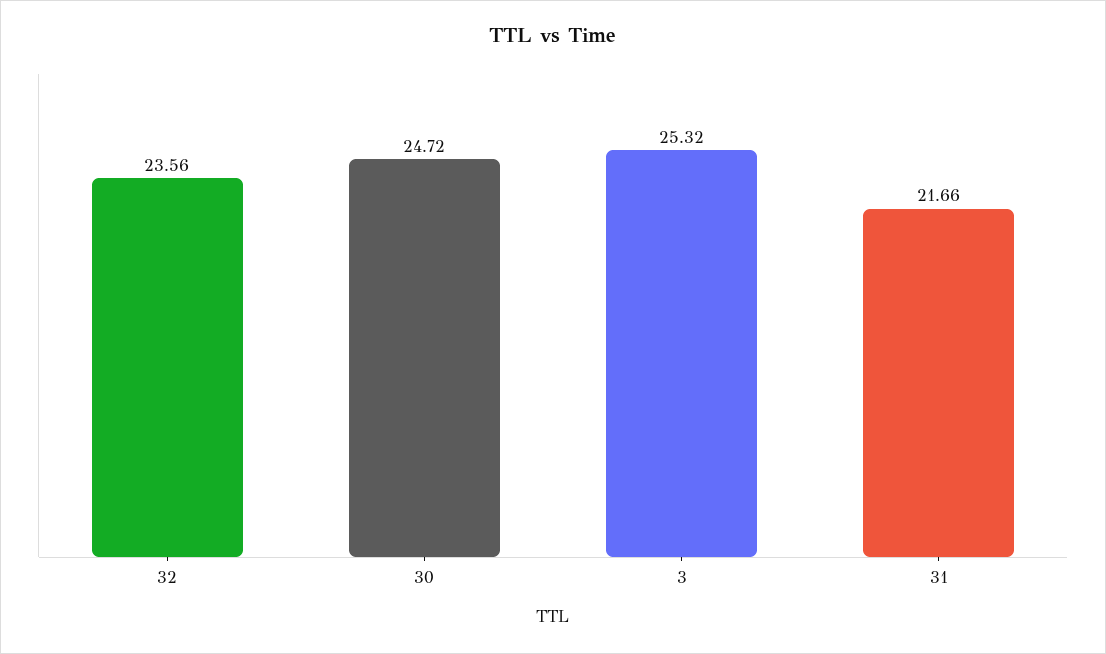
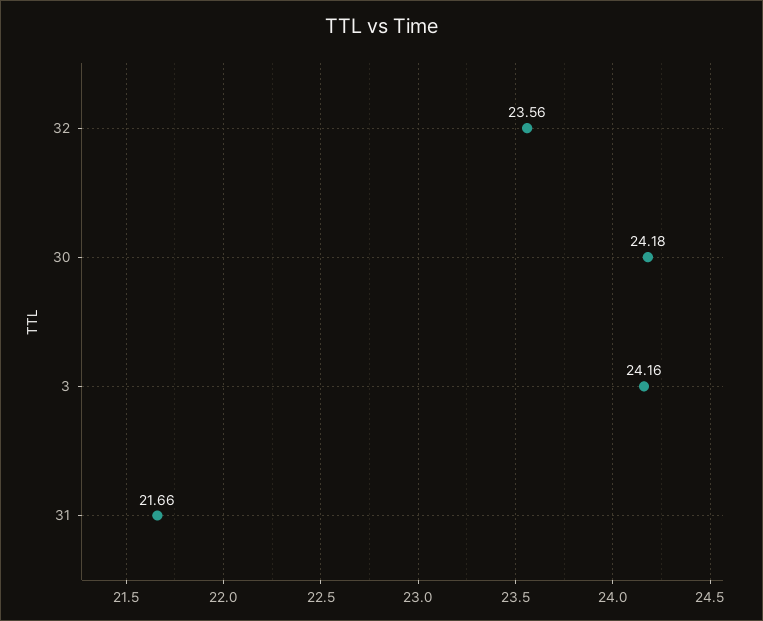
30: 24.72 -> 24.18
3: 25.32 -> 24.16

